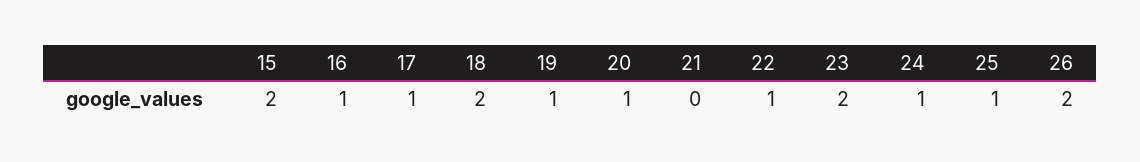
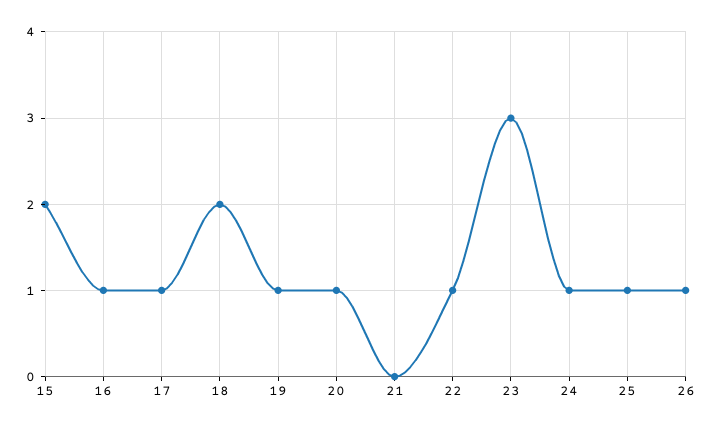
23: 2 -> 3
26: 2 -> 1

